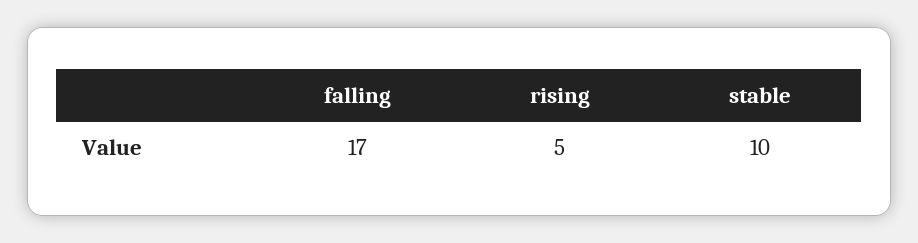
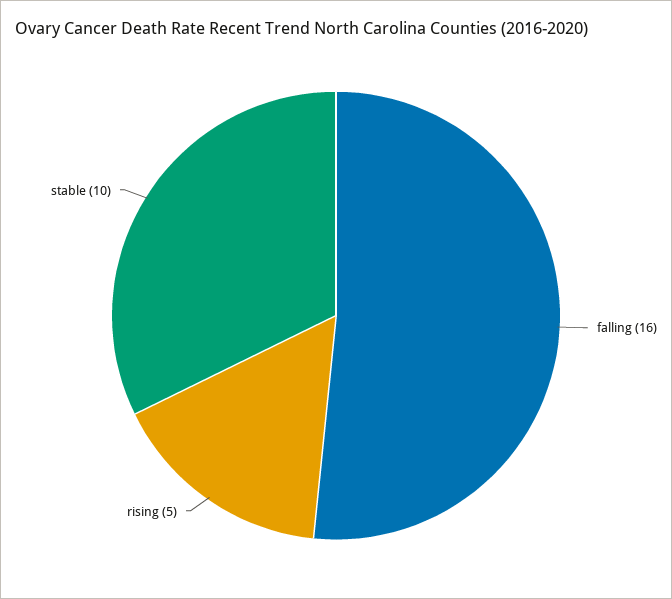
falling: 17 -> 16

